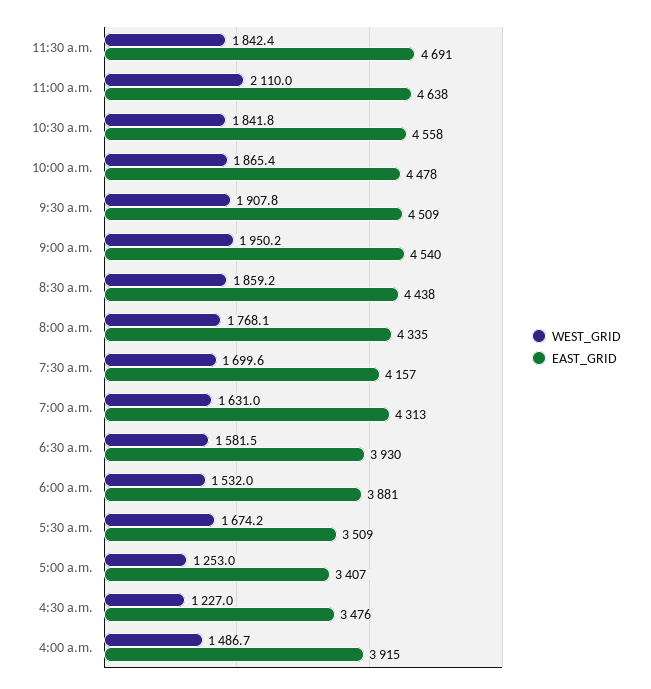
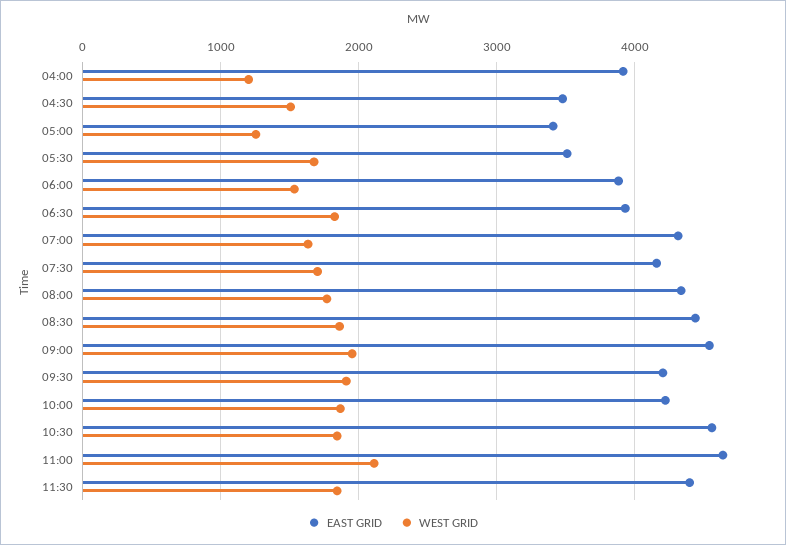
EAST_GRID, 11:30 a.m.: 4691 -> 4400
EAST_GRID, 10:00 a.m.: 4478 -> 4200
EAST_GRID, 9:30 a.m.: 4509 -> 4200
WEST_GRID, 6:30 a.m.: 1581.5 -> 1800
WEST_GRID, 4:30 a.m.: 1227 -> 1500
WEST_GRID, 4:00 a.m.: 1486.7 -> 1200

